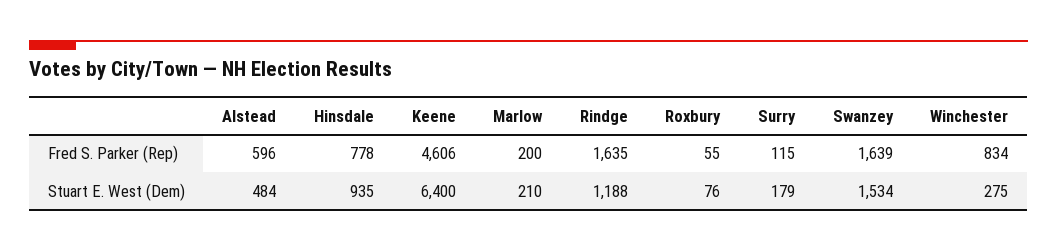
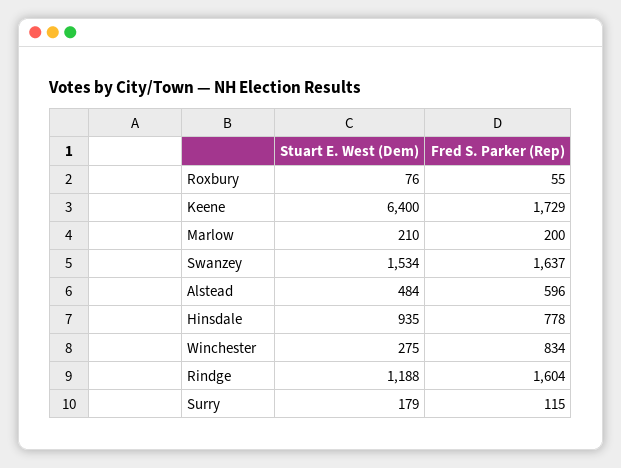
Keene, Fred S. Parker (Rep): 4606 -> 1729
Rindge, Fred S. Parker (Rep): 1635 -> 1604
Swanzey, Fred S. Parker (Rep): 1639 -> 1637

